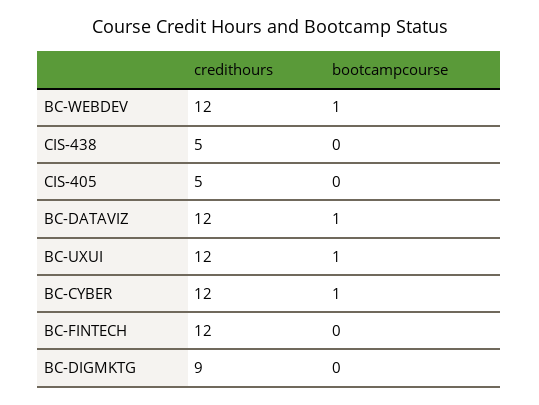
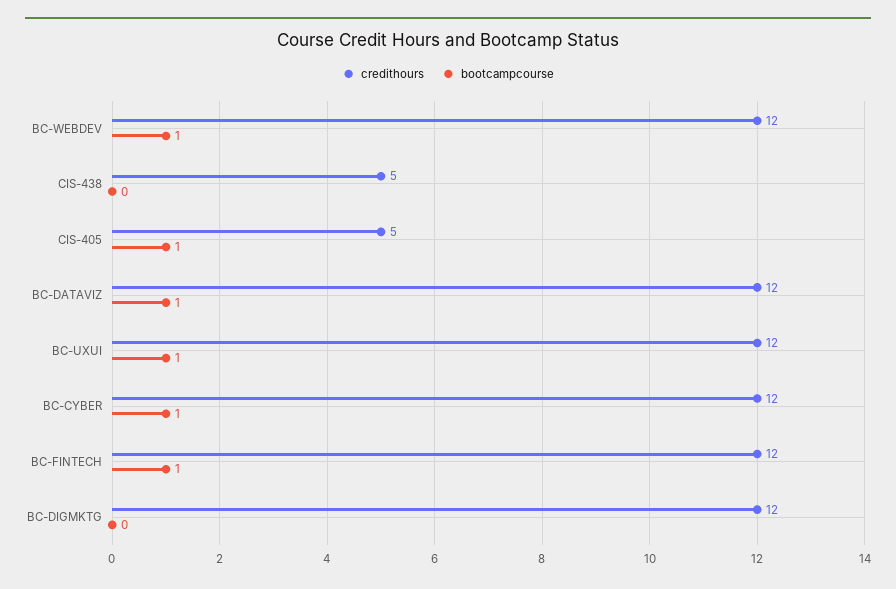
bootcampcourse, CIS-405: 0 -> 1
bootcampcourse, BC-FINTECH: 0 -> 1
credithours, BC-DIGMKTG: 9 -> 12

